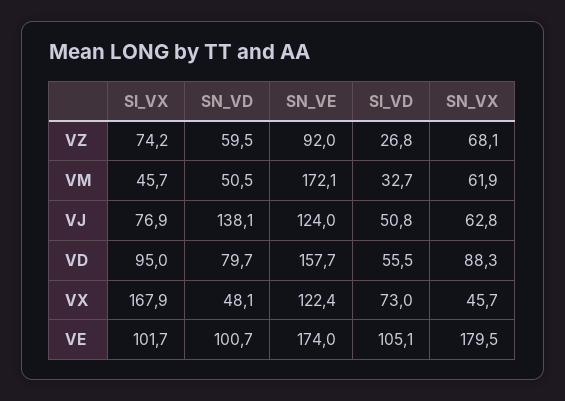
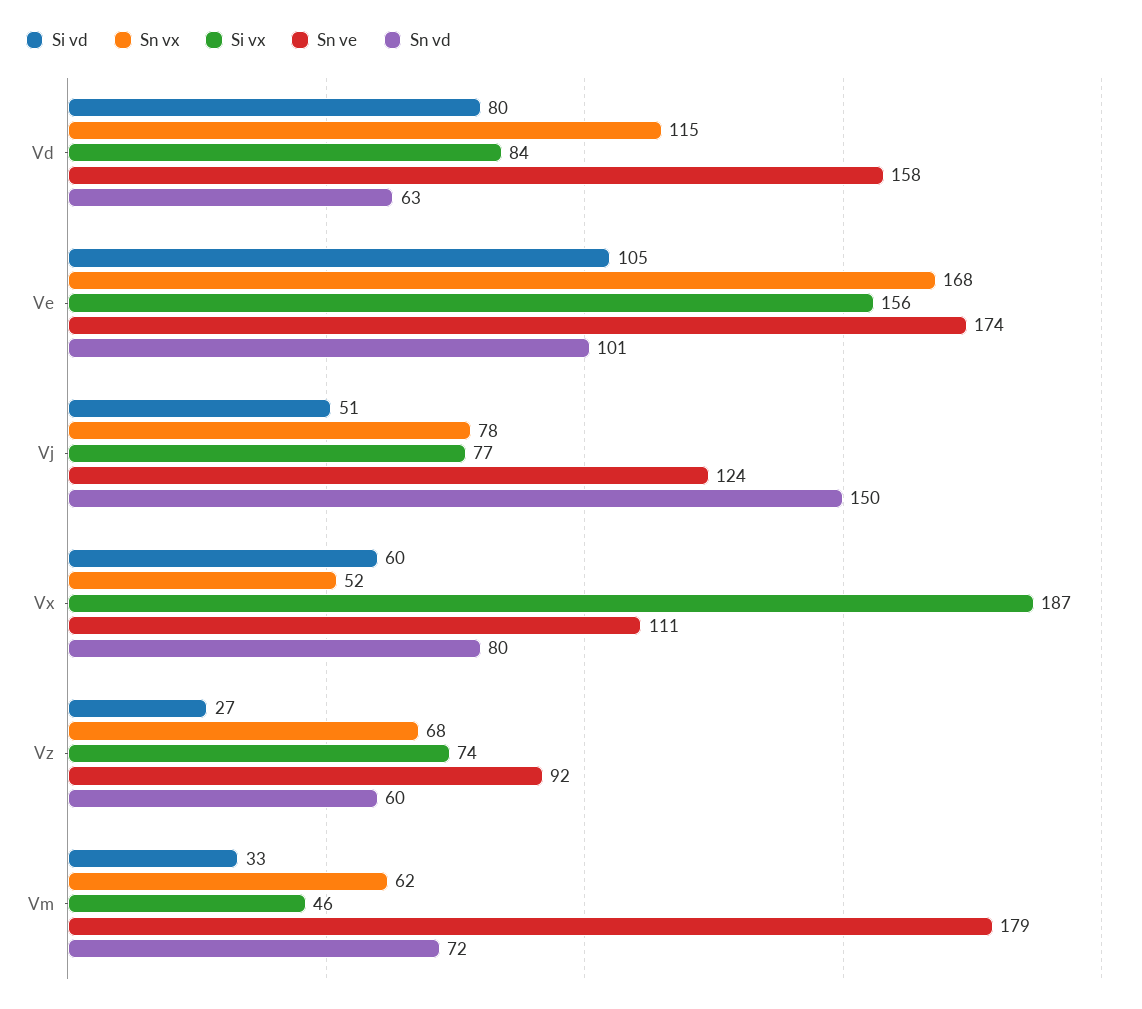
SN_VD, VM: 50.5 -> 72
SN_VE, VM: 172.1 -> 179
SN_VD, VJ: 138.1 -> 150
SN_VX, VJ: 62.8 -> 78
SI_VX, VD: 95 -> 84
SN_VD, VD: 79.7 -> 63
SI_VD, VD: 55.5 -> 80
SN_VX, VD: 88.3 -> 115
SI_VX, VX: 167.9 -> 187
SN_VD, VX: 48.1 -> 80
SN_VE, VX: 122.4 -> 111
SI_VD, VX: 73 -> 60
SN_VX, VX: 45.7 -> 52
SI_VX, VE: 101.7 -> 156
SN_VX, VE: 179.5 -> 168

